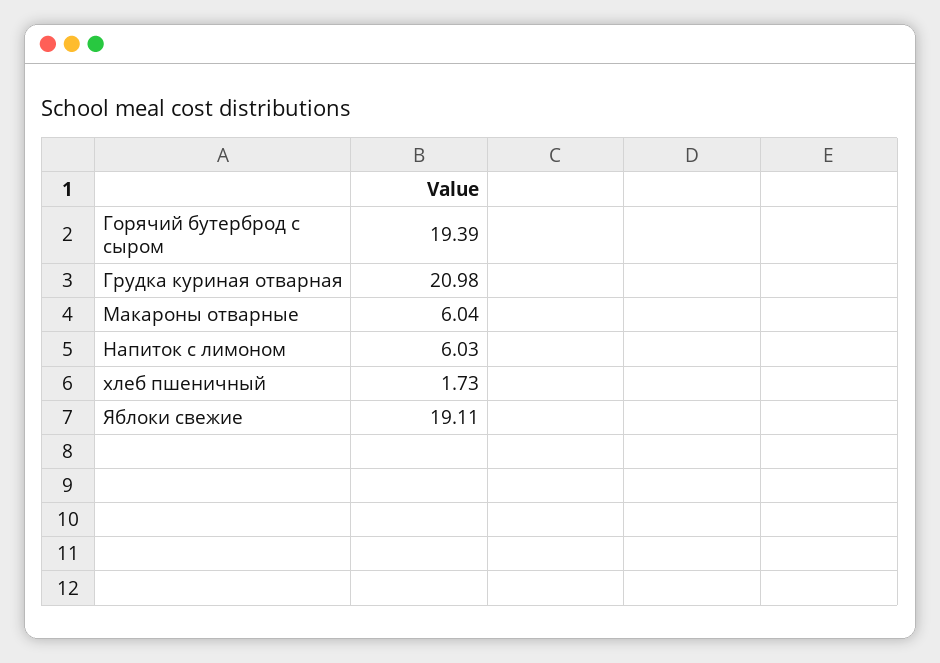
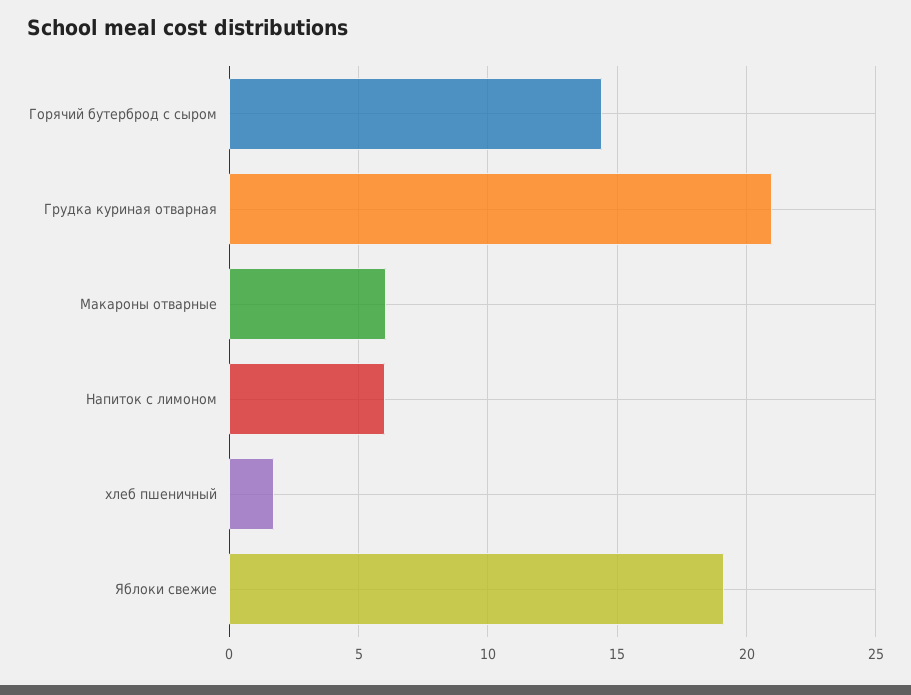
Горячий бутерброд с сыром: 19.39 -> 14.5

